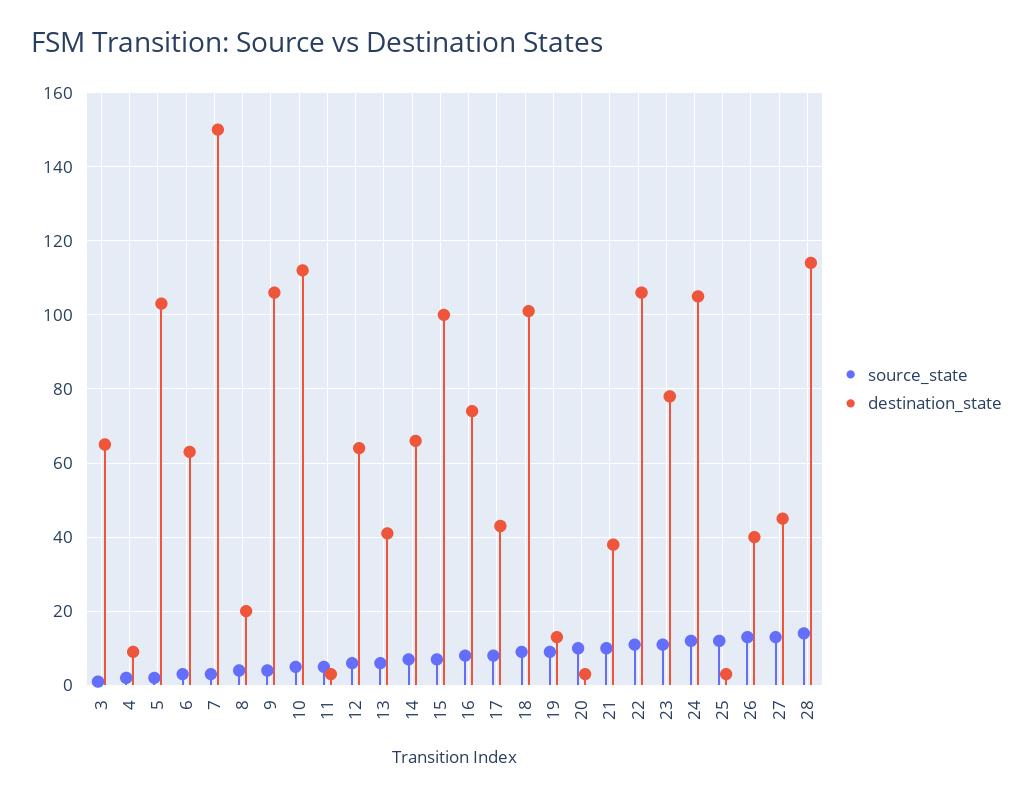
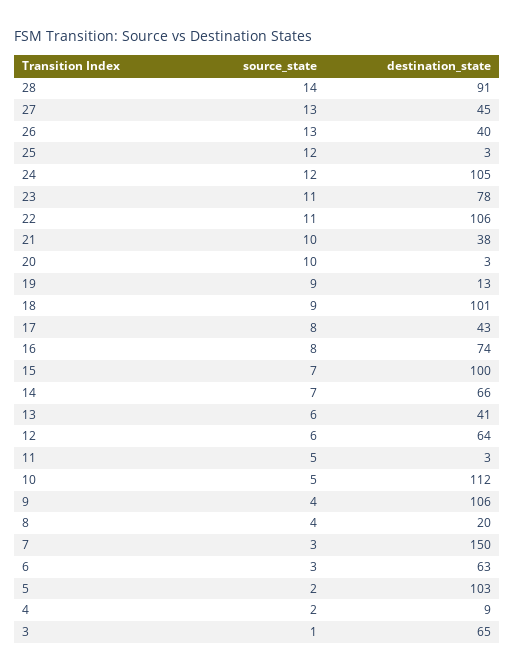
destination_state, 28: 115 -> 91

